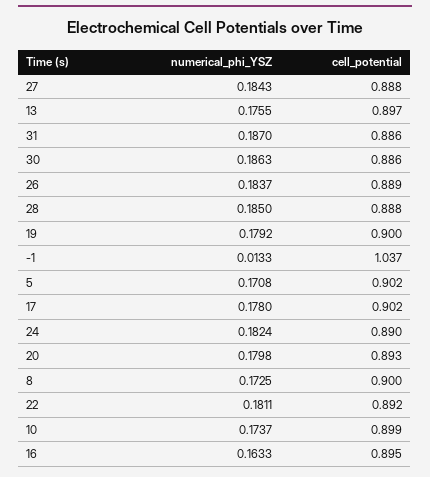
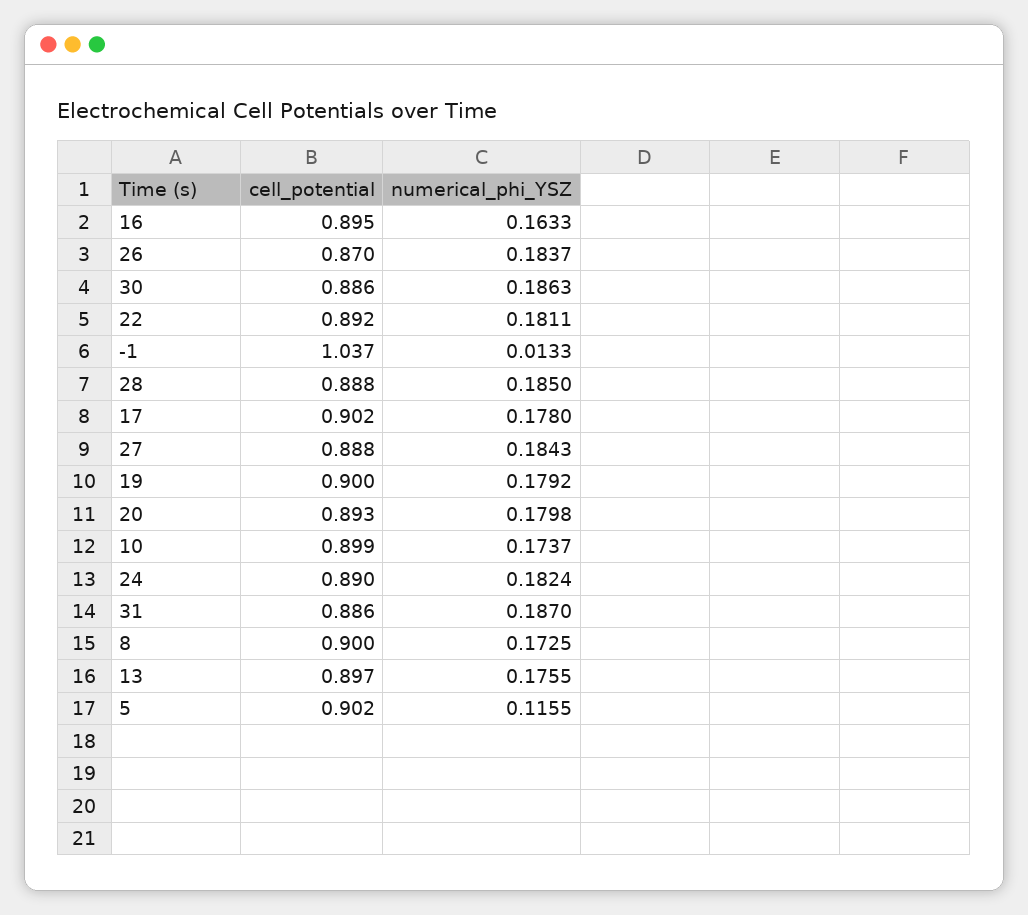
cell_potential, 26: 0.889 -> 0.87
numerical_phi_YSZ, 5: 0.1708 -> 0.1155

